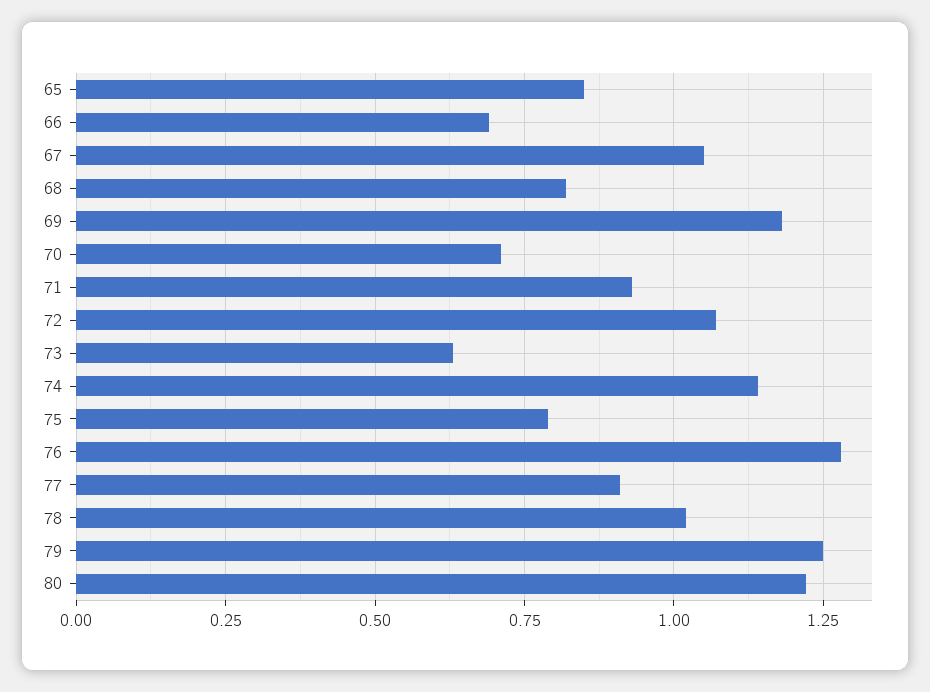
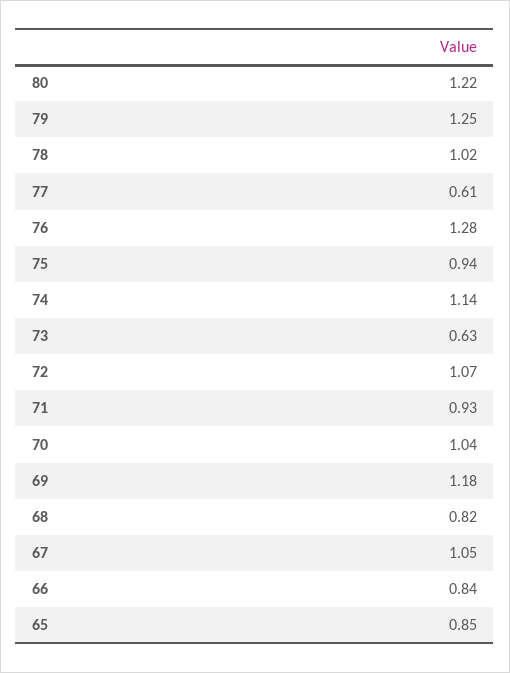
66: 0.7 -> 0.84
70: 0.7 -> 1.04
75: 0.8 -> 0.94
77: 0.9 -> 0.61

